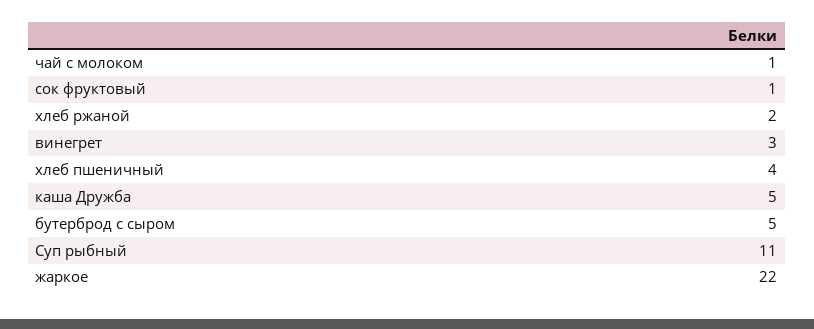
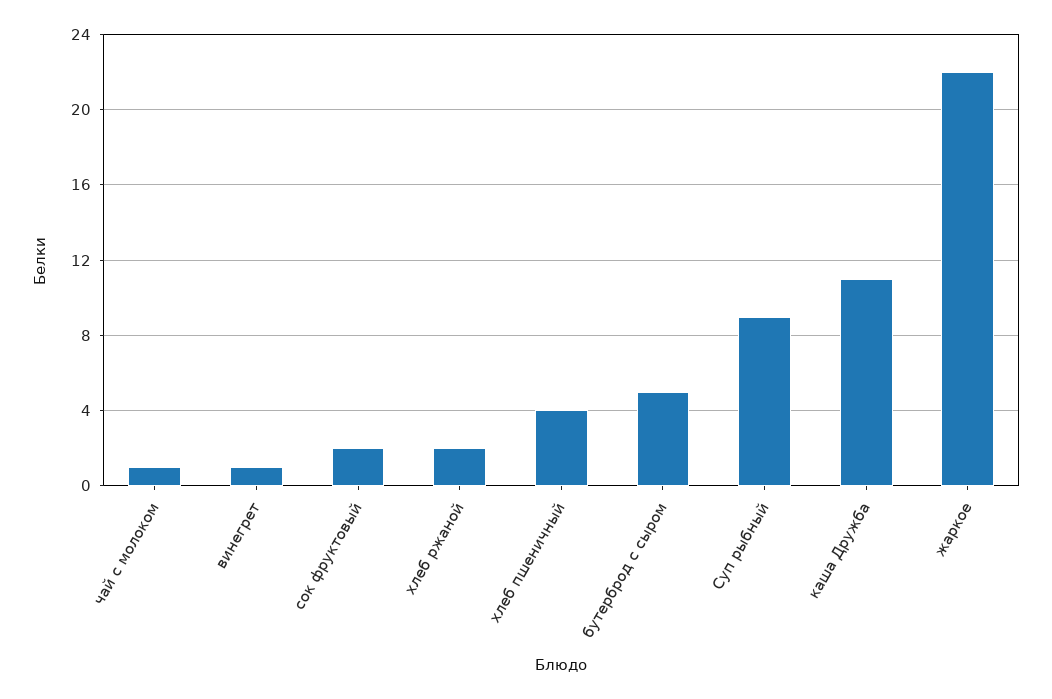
сок фруктовый: 1 -> 2
винегрет: 3 -> 1
каша Дружба: 5 -> 11
Суп рыбный: 11 -> 9

